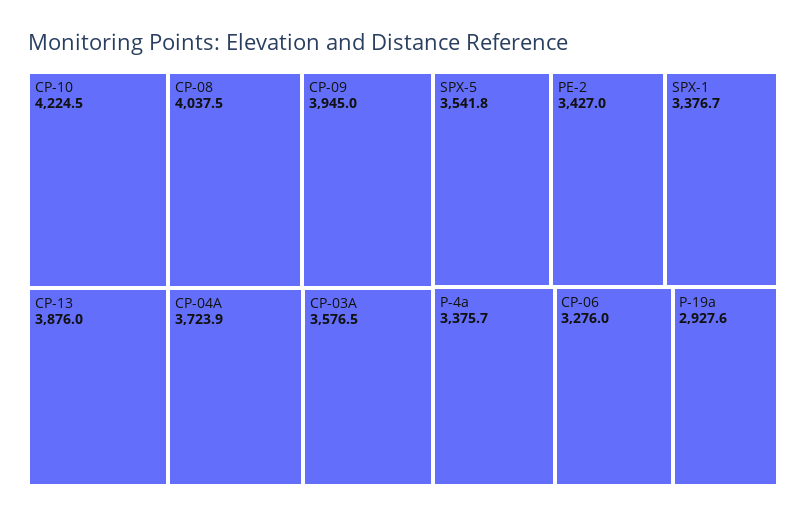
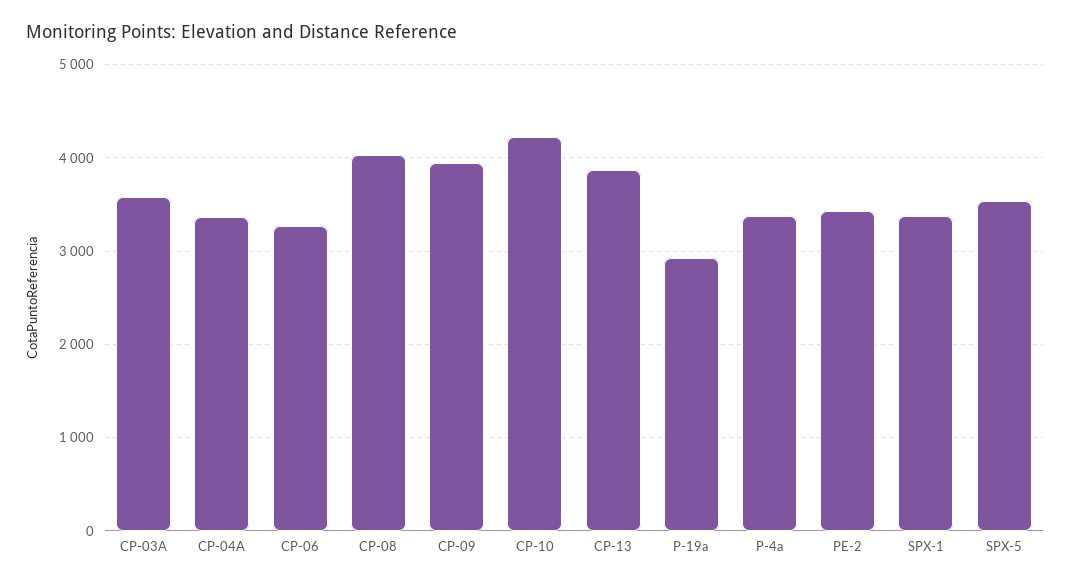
CP-04A: 3723.9 -> 3400

